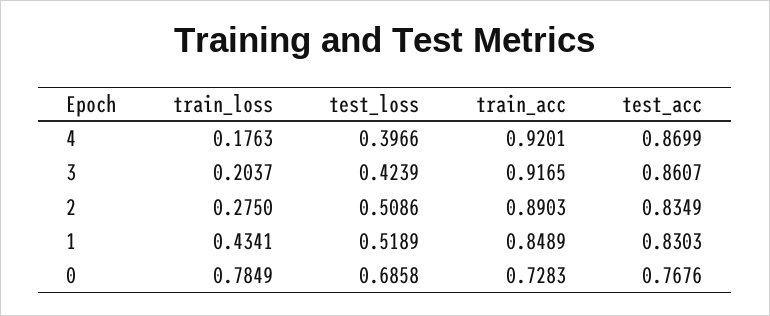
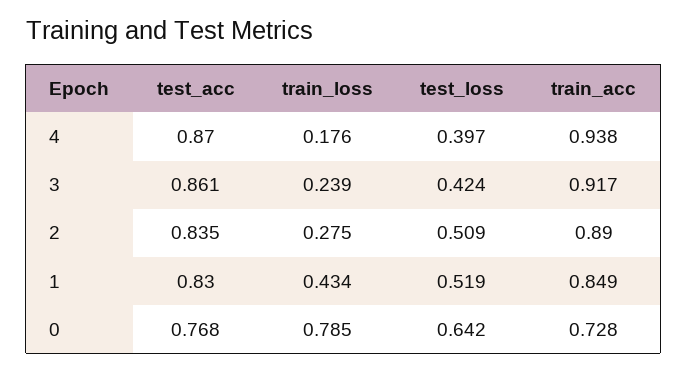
train_acc, 4: 0.9201 -> 0.938
train_loss, 3: 0.2037 -> 0.239
test_loss, 0: 0.6858 -> 0.642

